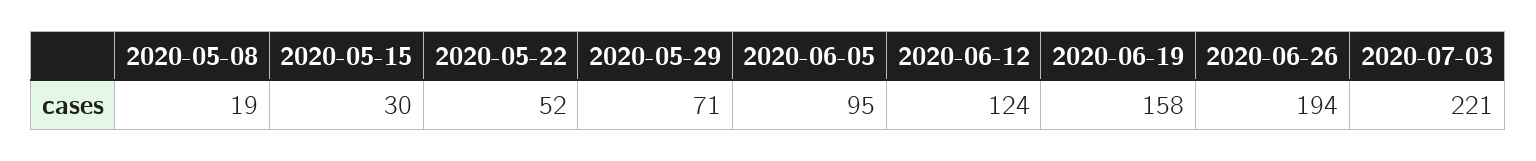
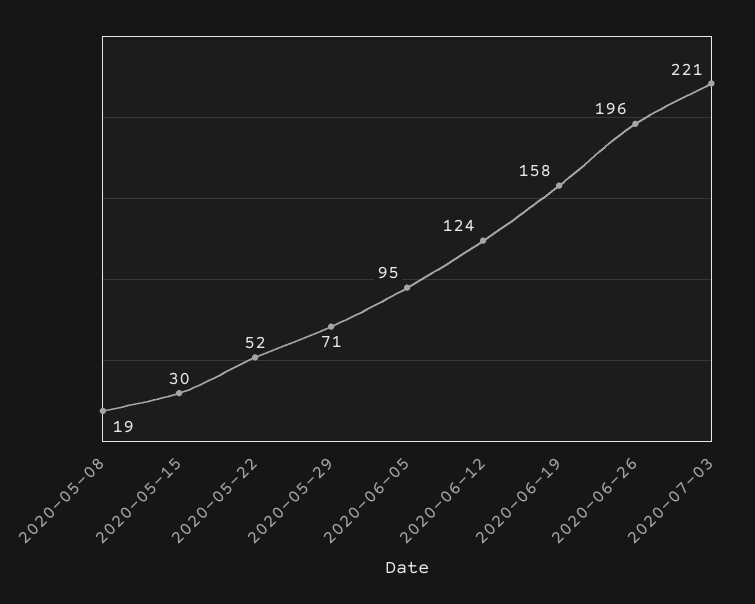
2020-06-26: 194 -> 196

